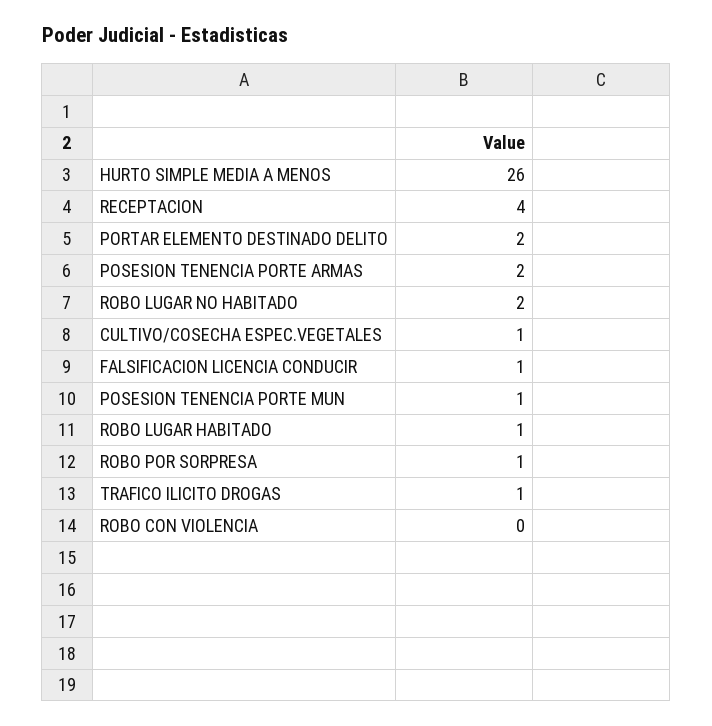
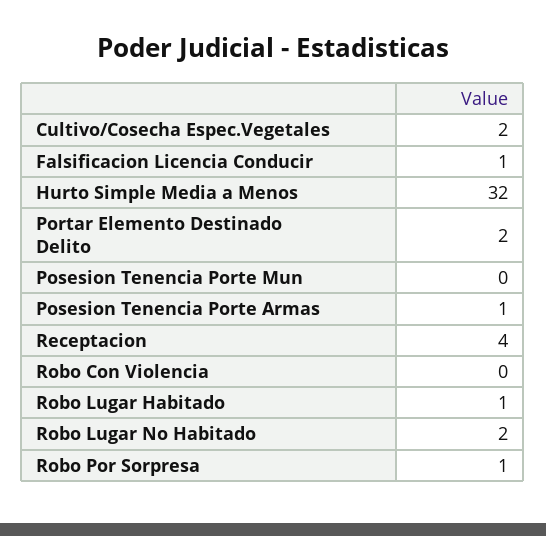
HURTO SIMPLE MEDIA A MENOS: 26 -> 32
POSESION TENENCIA PORTE ARMAS: 2 -> 1
CULTIVO/COSECHA ESPEC.VEGETALES: 1 -> 2
POSESION TENENCIA PORTE MUN: 1 -> 0
TRAFICO ILICITO DROGAS: 1 -> none

